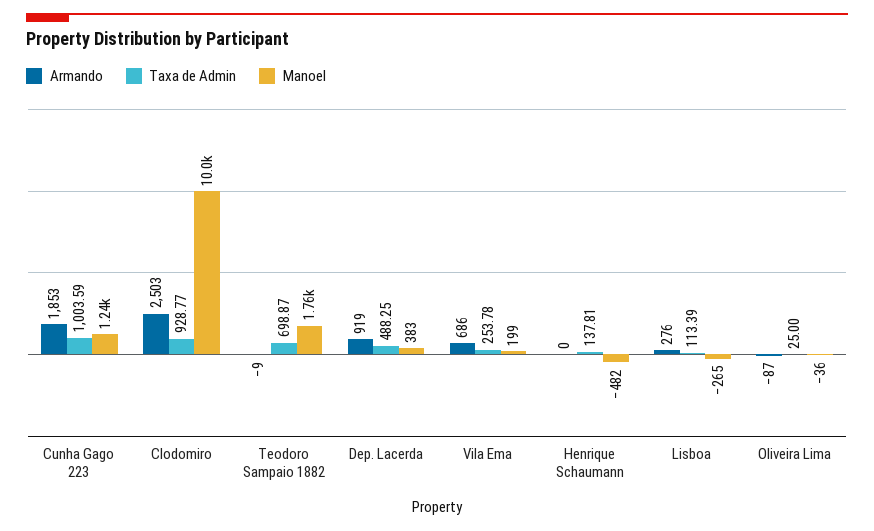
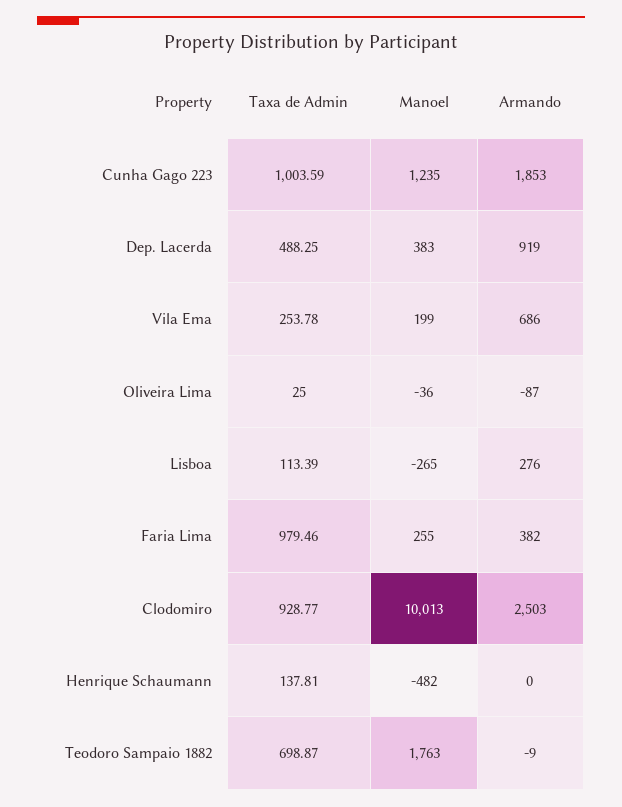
Taxa de Admin, Faria Lima: none -> 979.46
Manoel, Faria Lima: none -> 255
Armando, Faria Lima: none -> 382

